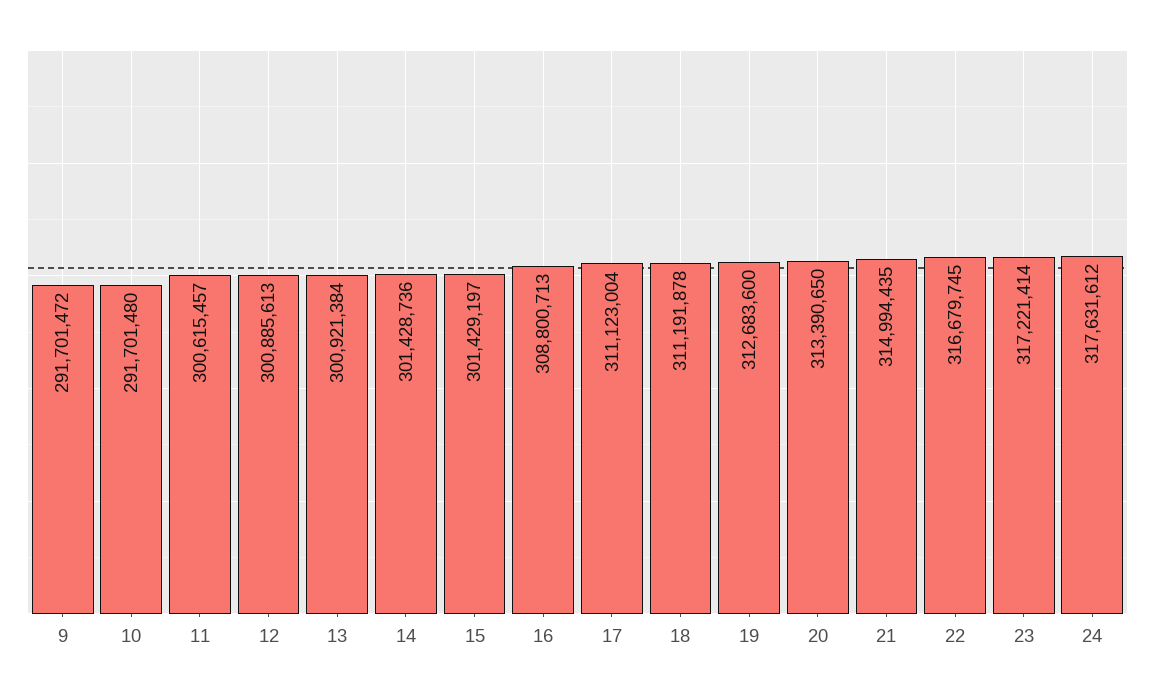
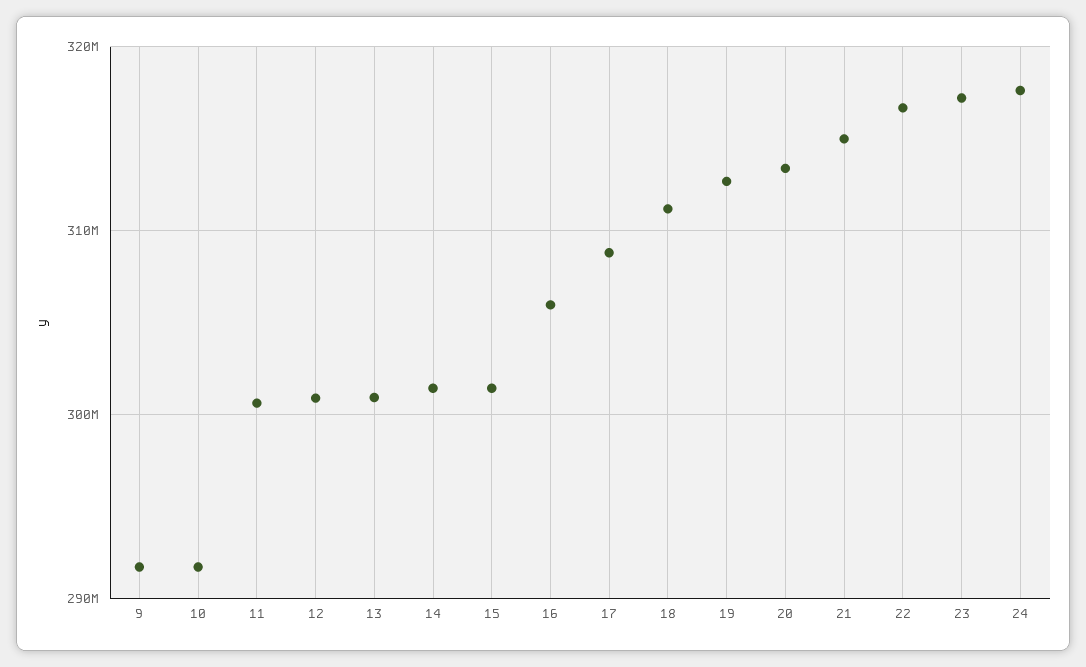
16: 308800713 -> 306000000
17: 311123004 -> 309000000

